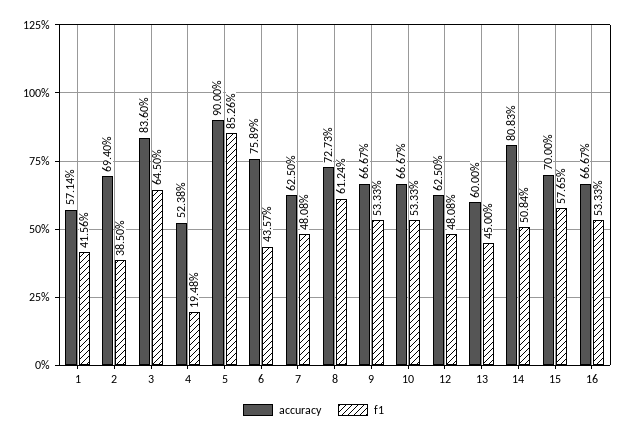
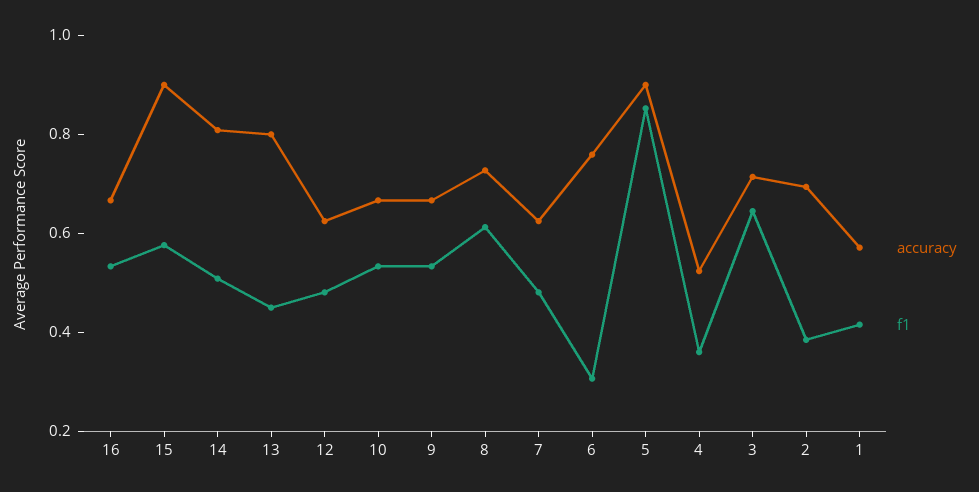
accuracy, 3: 0.836 -> 0.7
f1, 4: 0.1948 -> 0.35
f1, 6: 0.4357 -> 0.3
accuracy, 13: 0.6 -> 0.8
accuracy, 15: 0.7 -> 0.9

